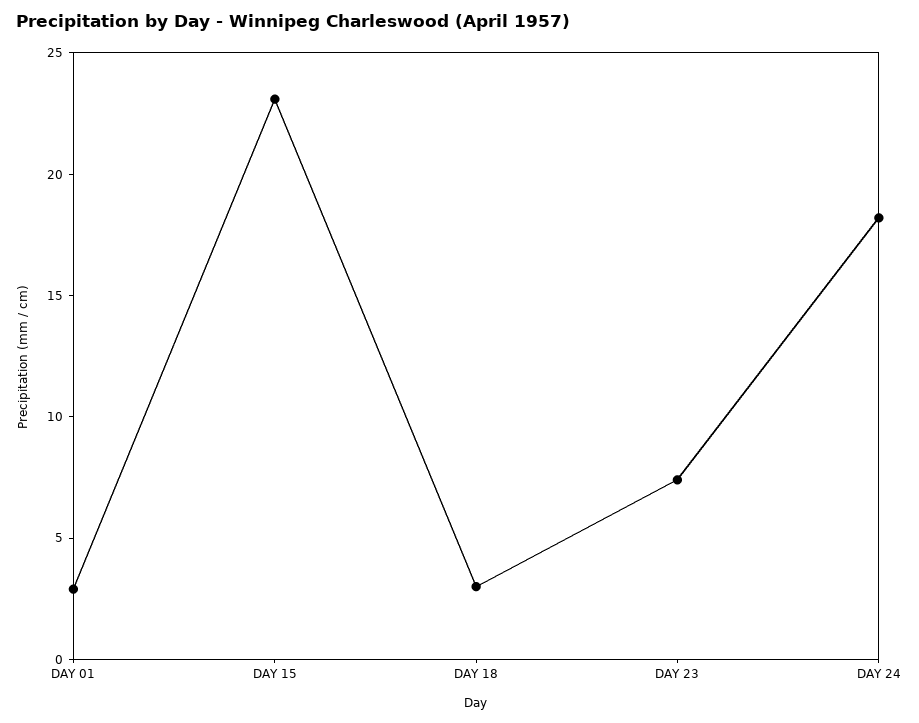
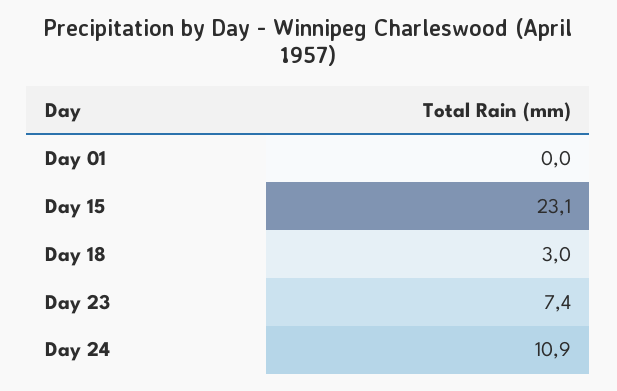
DAY 01: 3 -> 0
DAY 24: 18 -> 10.9

